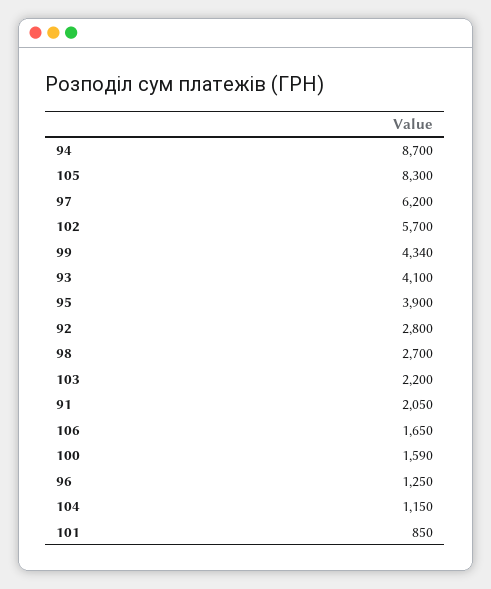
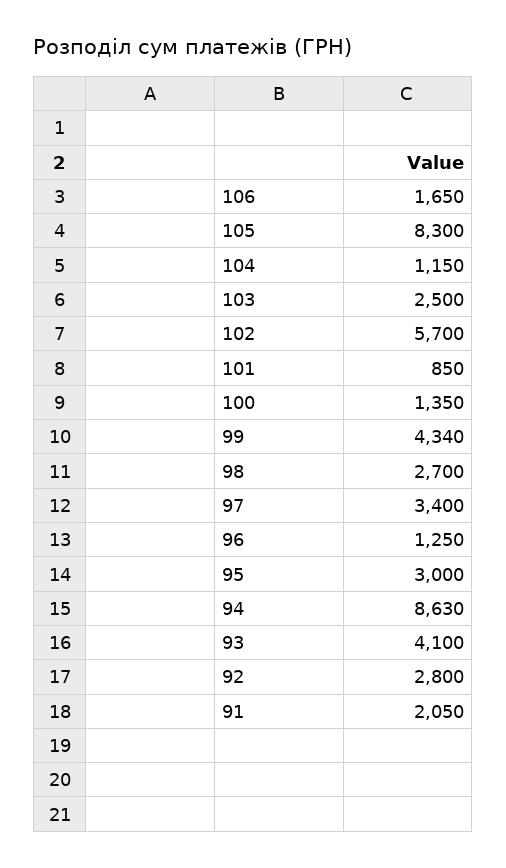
94: 8700 -> 8630
97: 6200 -> 3400
95: 3900 -> 3000
103: 2200 -> 2500
100: 1590 -> 1350

